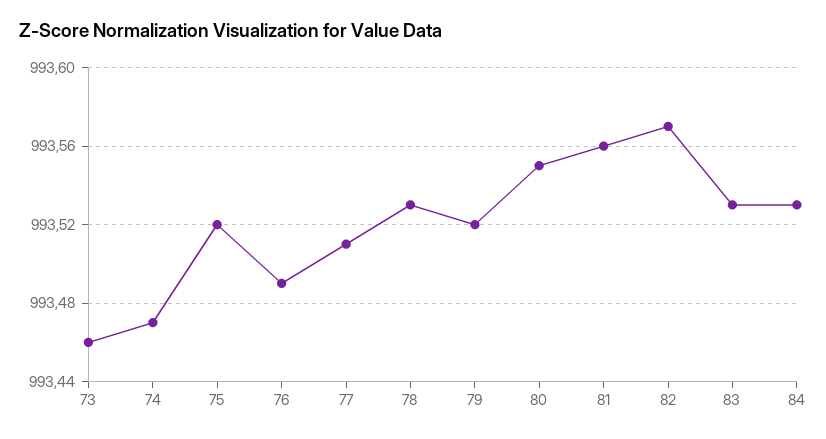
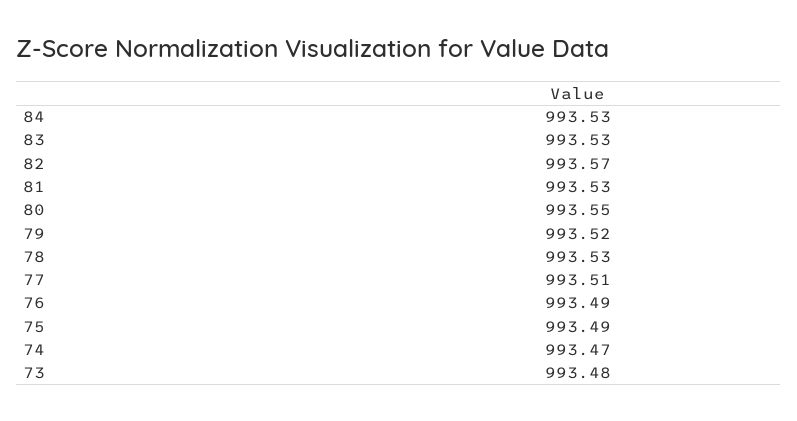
73: 993.46 -> 993.48
75: 993.52 -> 993.49
81: 993.56 -> 993.53

